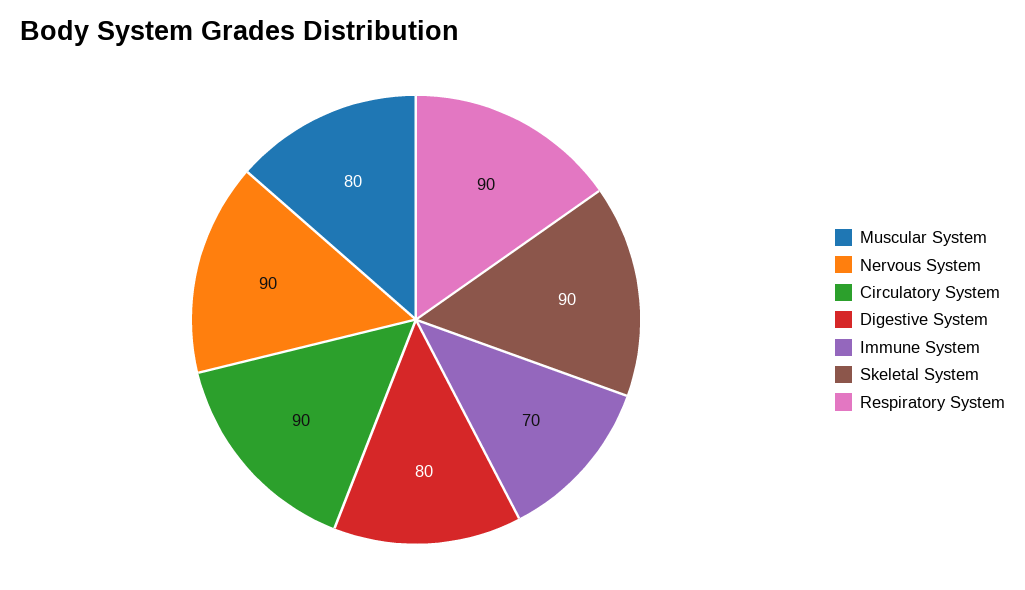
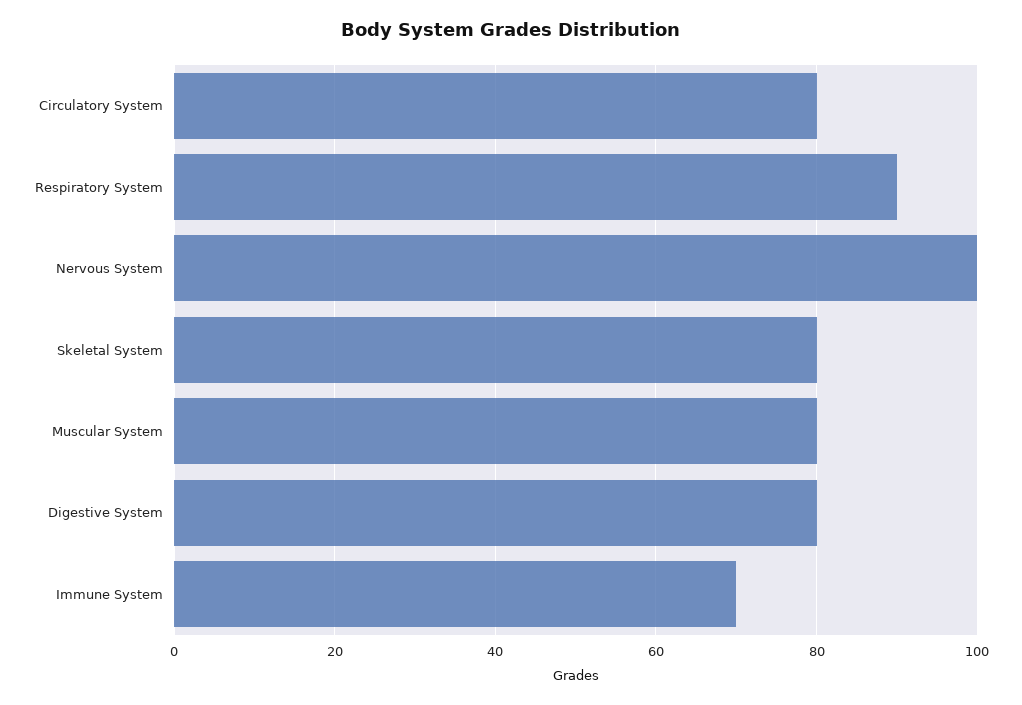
Nervous System: 90 -> 100
Circulatory System: 90 -> 80
Skeletal System: 90 -> 80

